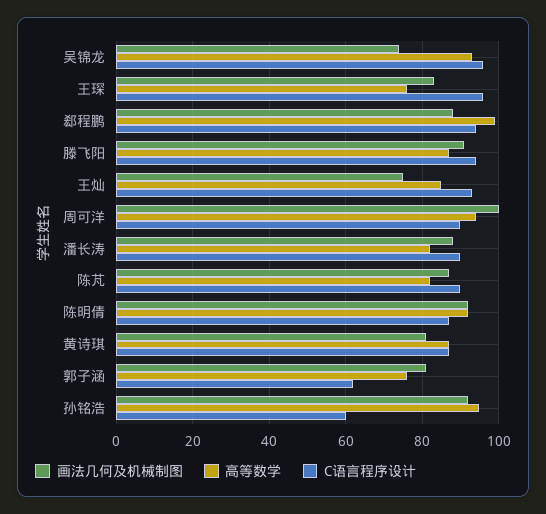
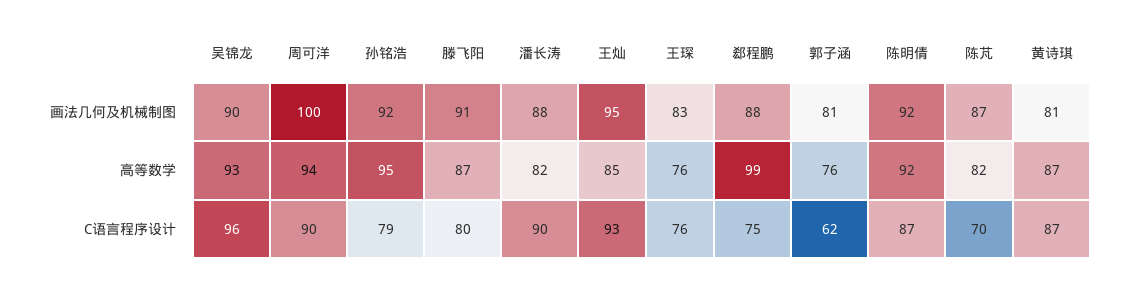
画法几何及机械制图, 吴锦龙: 75 -> 90
C语言程序设计, 王琛: 95 -> 76
C语言程序设计, 郄程鹏: 95 -> 75
C语言程序设计, 滕飞阳: 95 -> 80
画法几何及机械制图, 王灿: 75 -> 95
C语言程序设计, 陈芃: 90 -> 70
C语言程序设计, 孙铭浩: 60 -> 79

